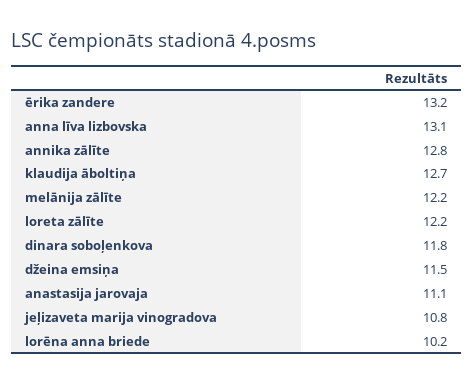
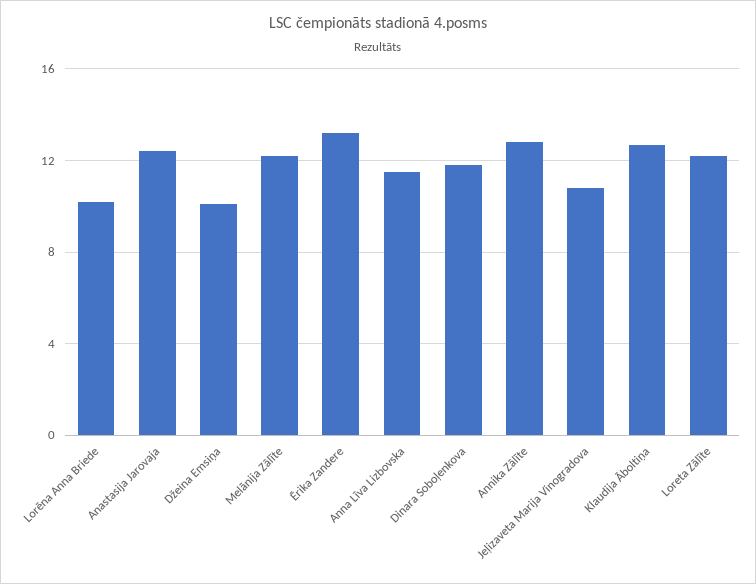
anna līva lizbovska: 13.1 -> 11.5
džeina emsiņa: 11.5 -> 10
anastasija jarovaja: 11.1 -> 12.5

